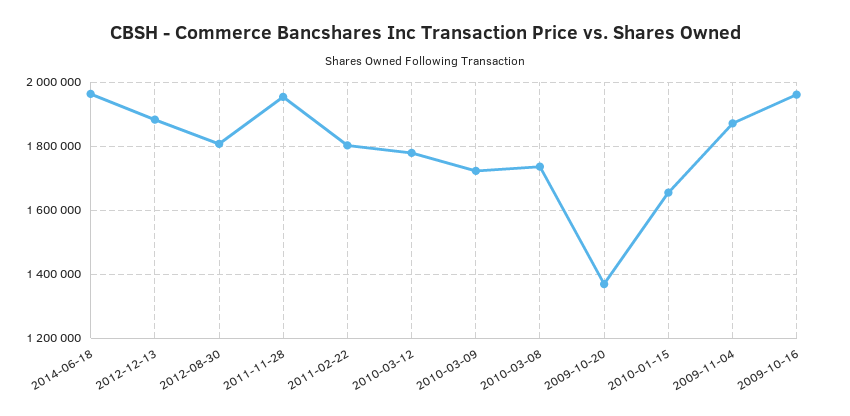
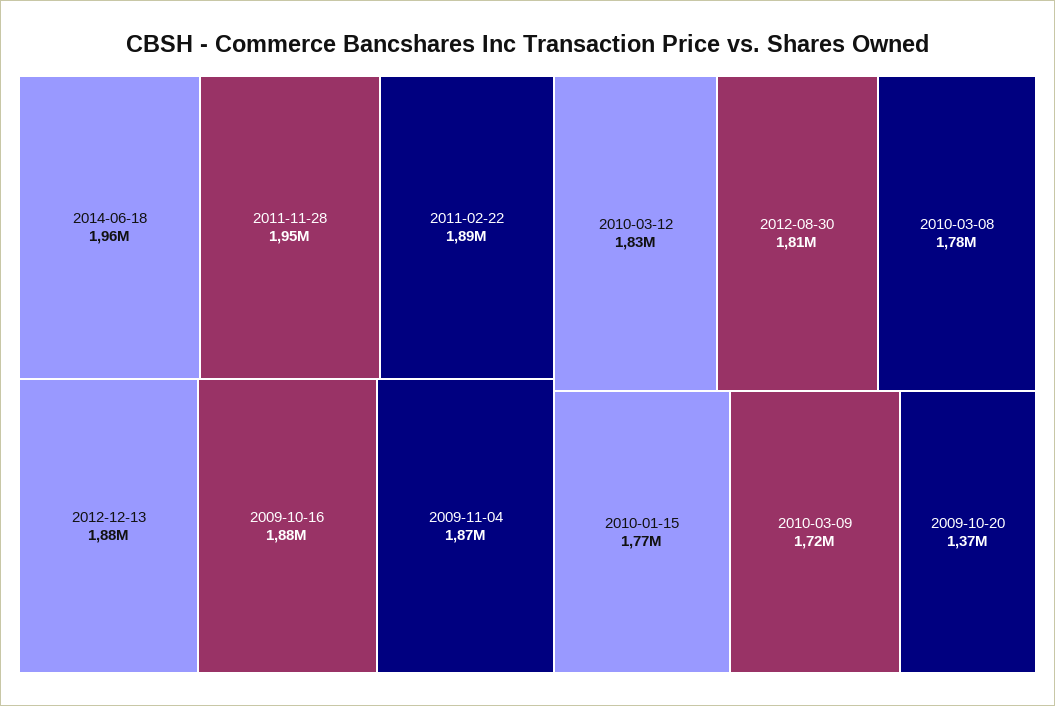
2011-02-22: 1800000 -> 1890000
2010-03-12: 1780000 -> 1830000
2010-03-08: 1740000 -> 1780000
2010-01-15: 1660000 -> 1770000
2009-10-16: 1960000 -> 1880000

